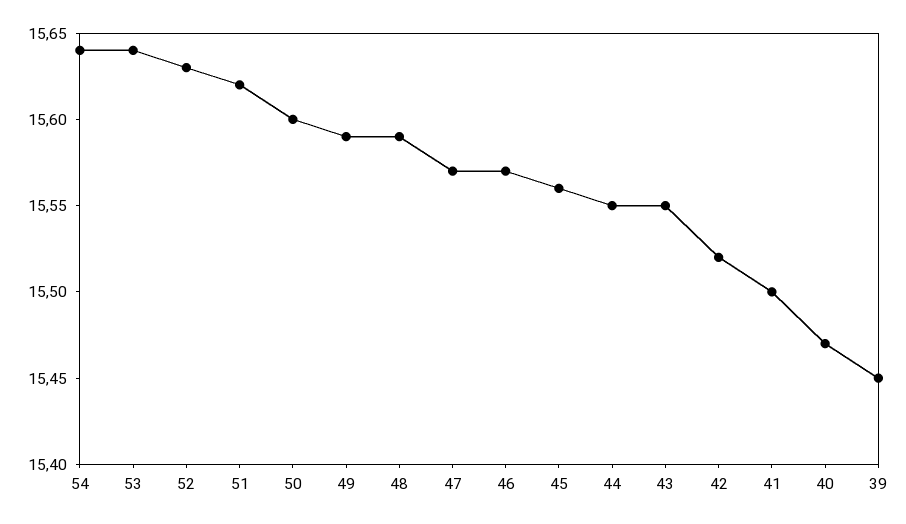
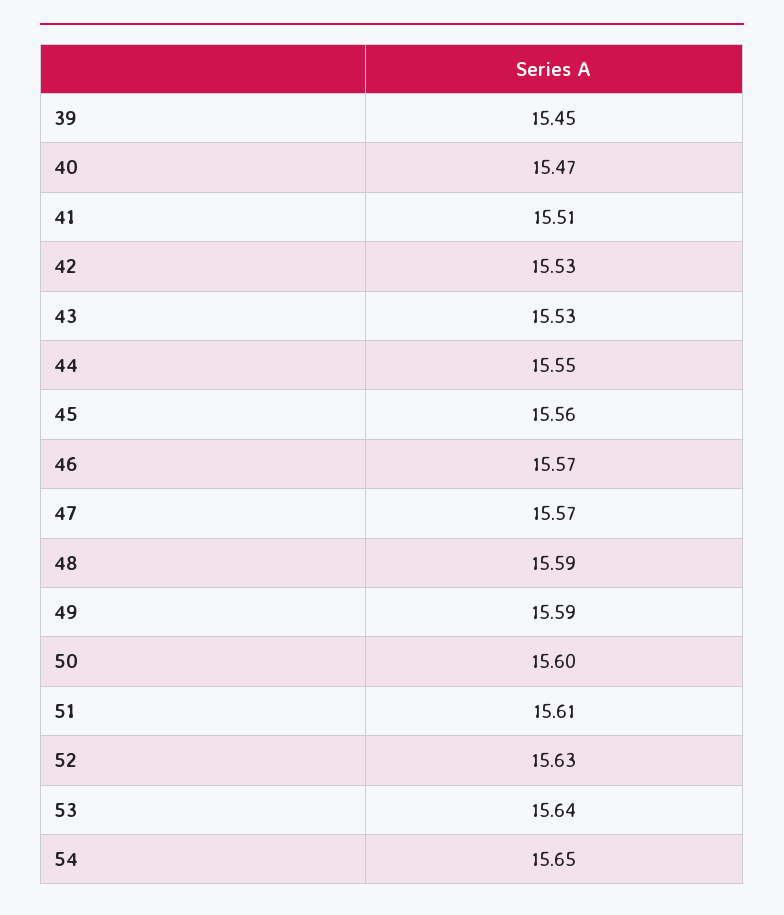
54: 15.64 -> 15.65
51: 15.62 -> 15.61
43: 15.55 -> 15.53
42: 15.52 -> 15.53
41: 15.5 -> 15.51

